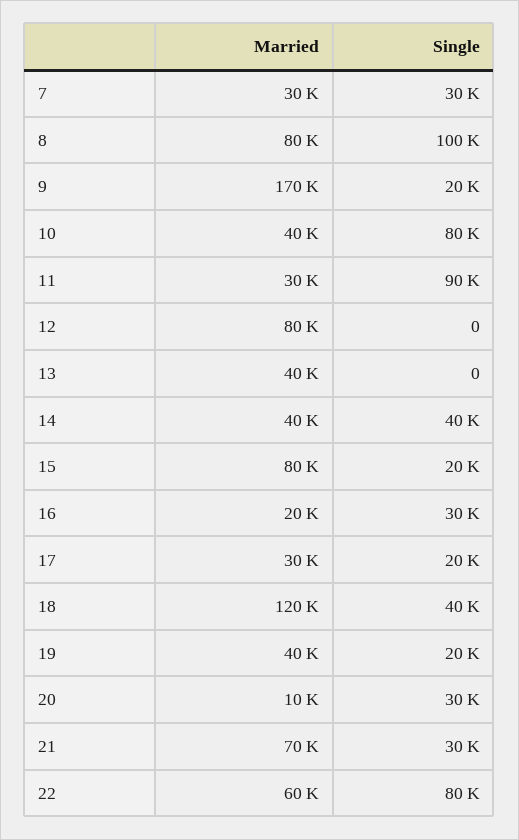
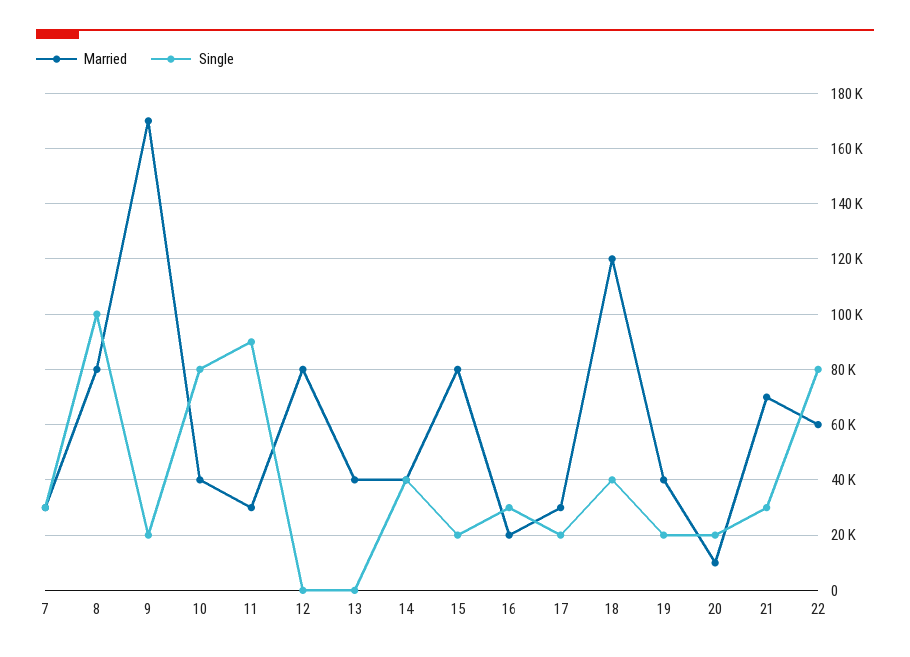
Single, 20: 30000 -> 20000

